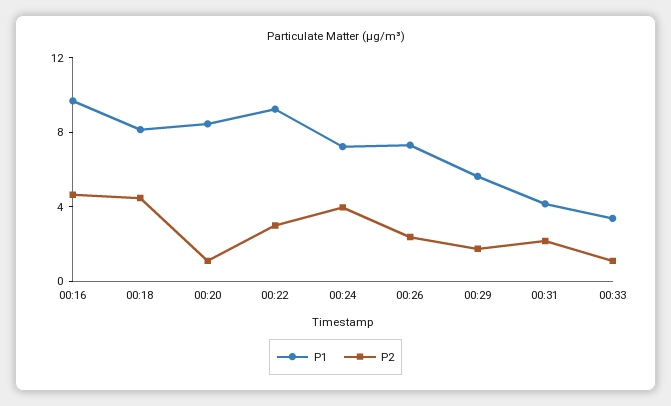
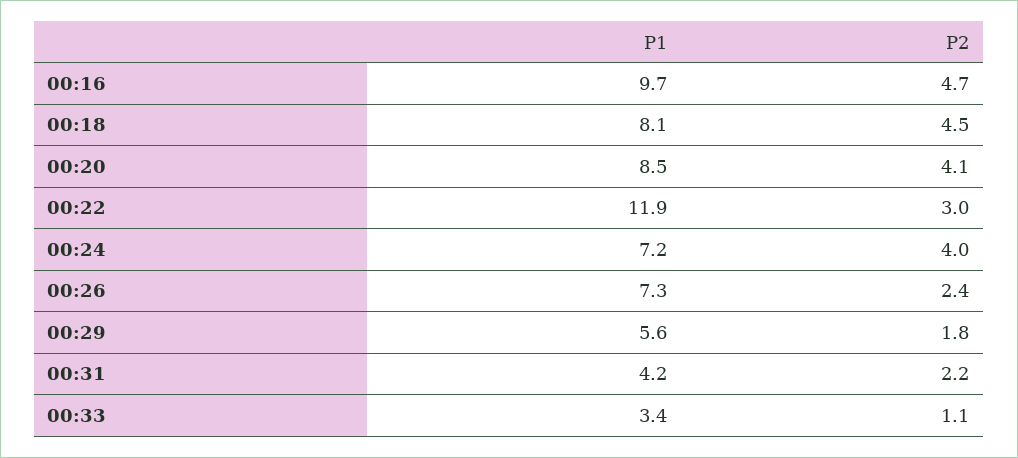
P2, 00:20: 1 -> 4.1
P1, 00:22: 9 -> 11.9

